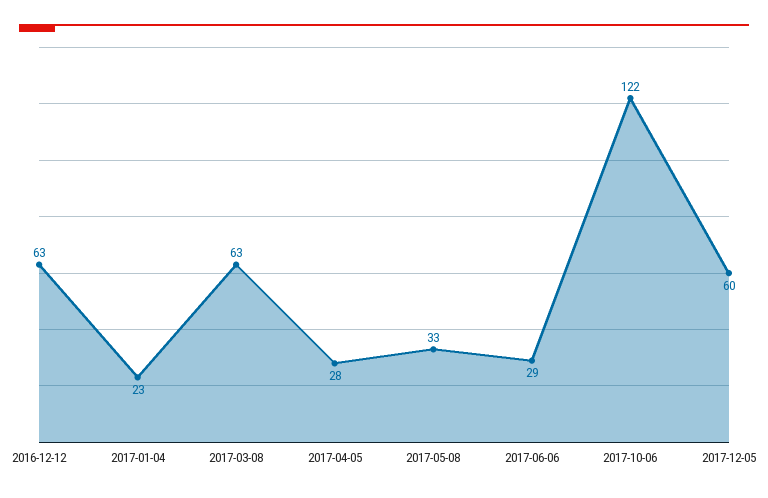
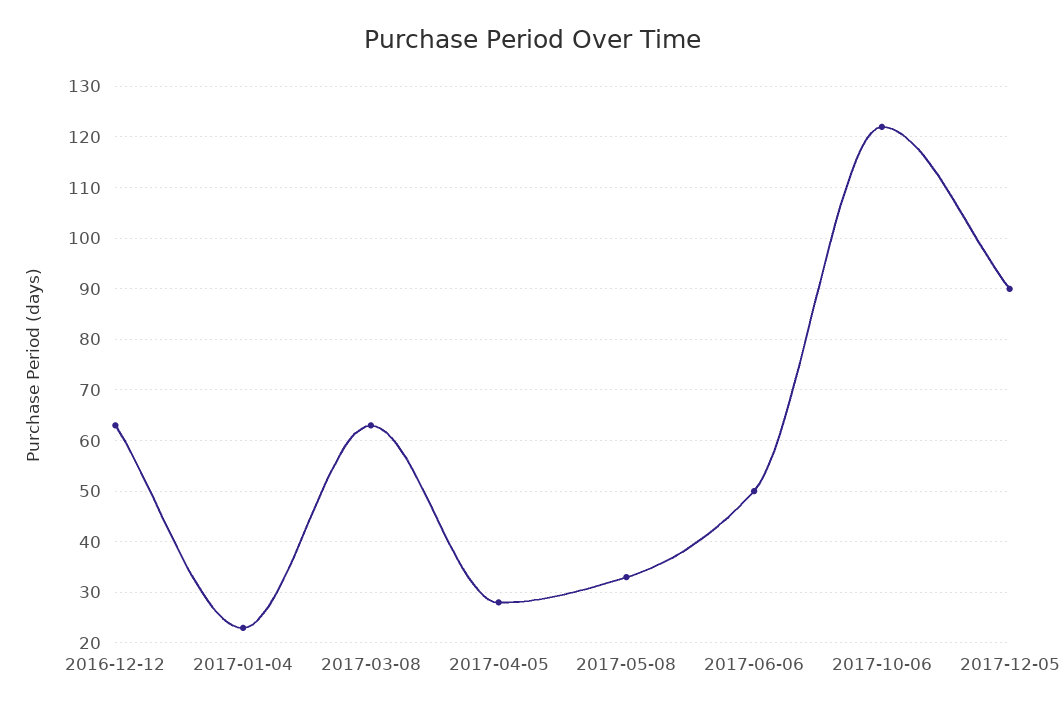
2017-06-06: 29 -> 50
2017-12-05: 60 -> 90

